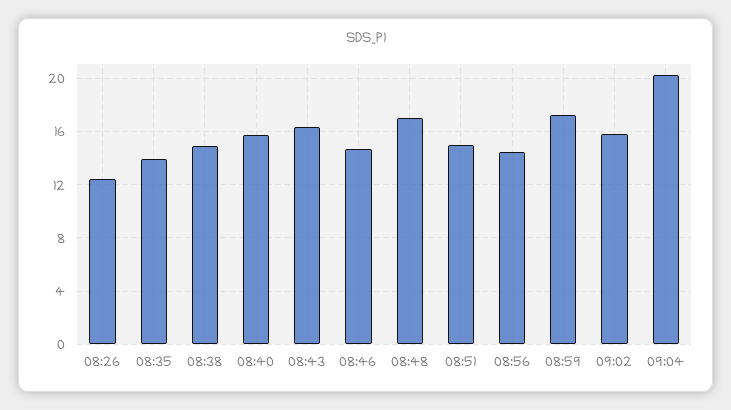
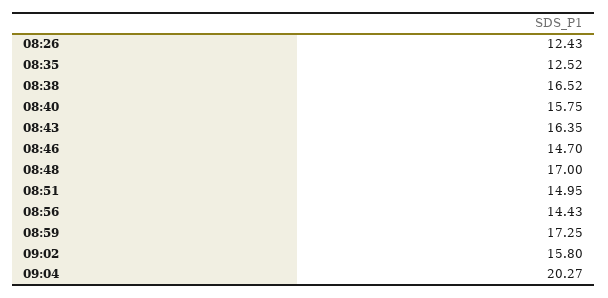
08:35: 14 -> 12.52
08:38: 15 -> 16.52

